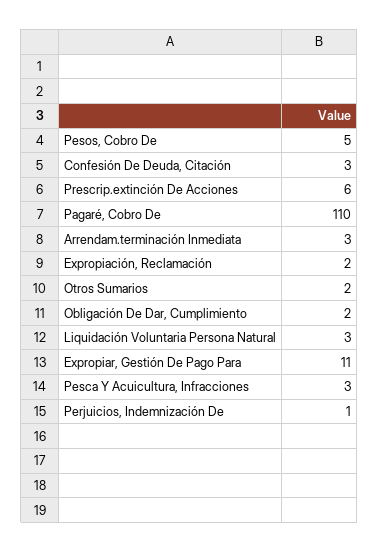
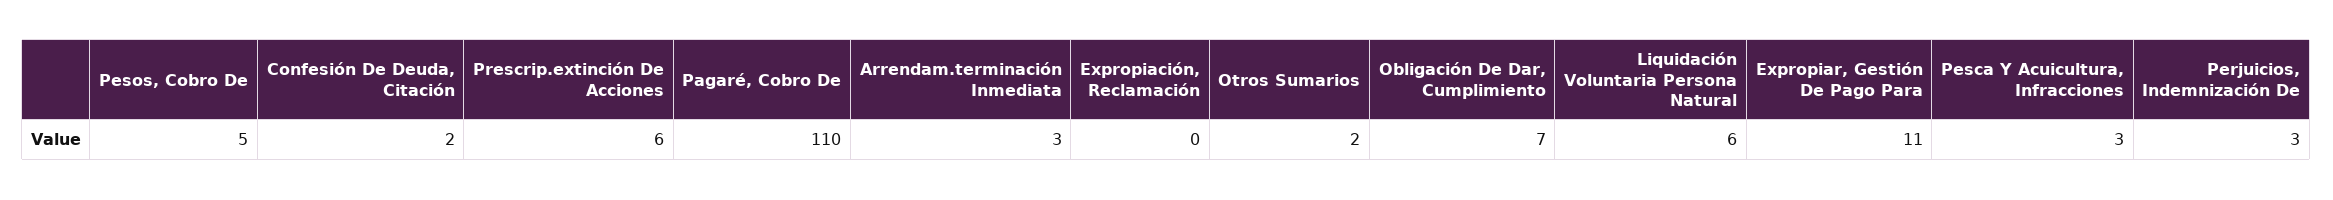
Confesión De Deuda, Citación: 3 -> 2
Expropiación, Reclamación: 2 -> 0
Obligación De Dar, Cumplimiento: 2 -> 7
Liquidación Voluntaria Persona Natural: 3 -> 6
Perjuicios, Indemnización De: 1 -> 3

